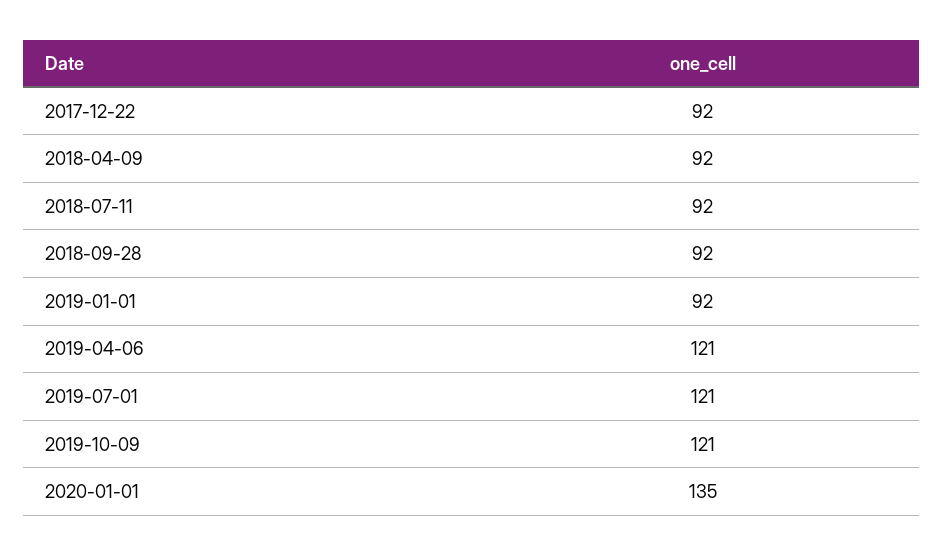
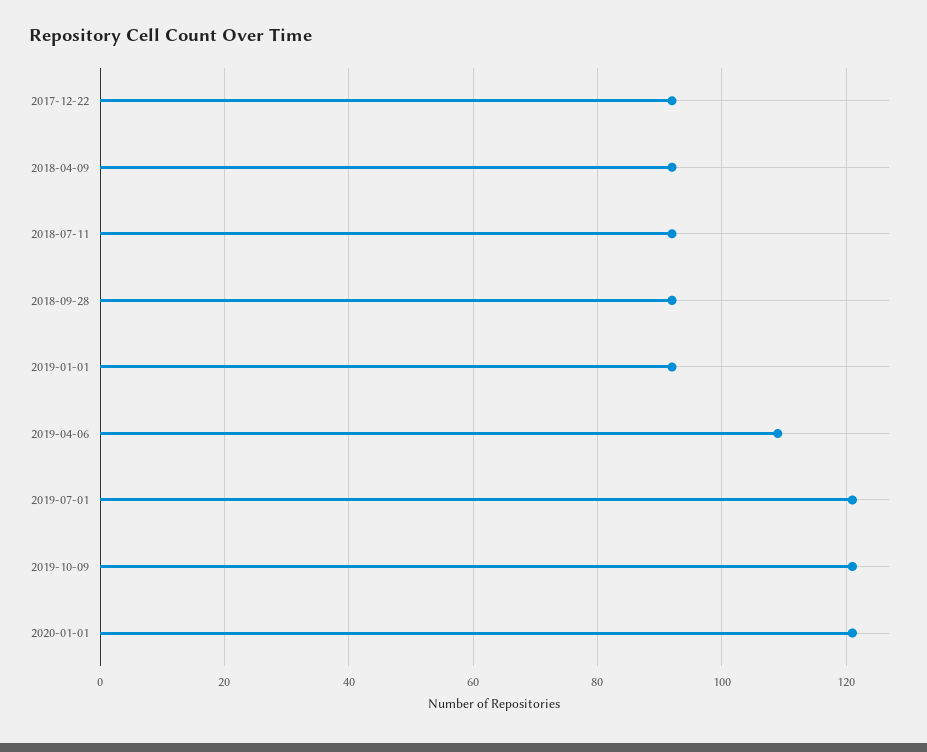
2019-04-06: 121 -> 110
2020-01-01: 135 -> 120

